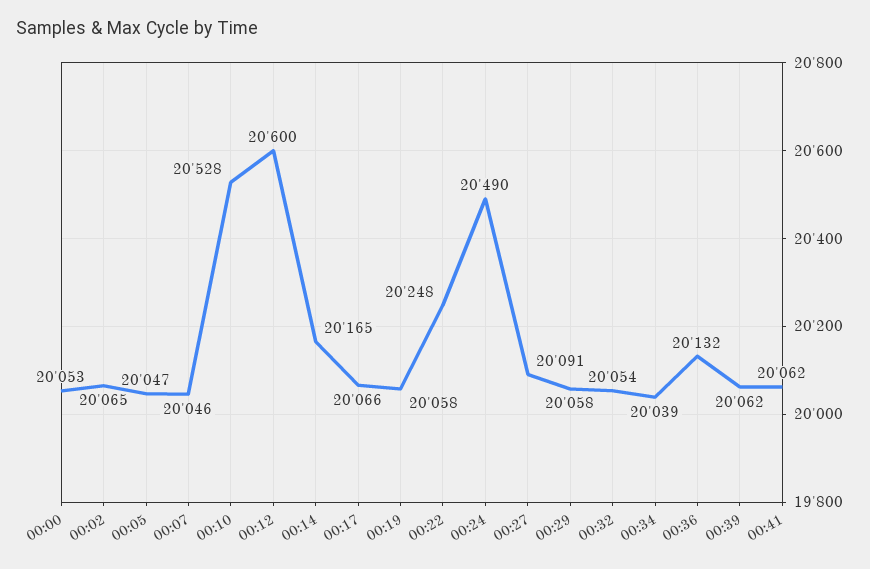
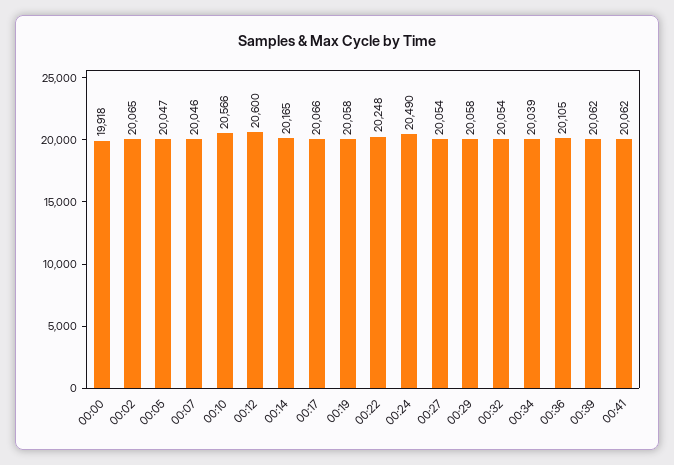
00:00: 20053 -> 19918
00:10: 20528 -> 20566
00:27: 20091 -> 20054
00:36: 20132 -> 20105

